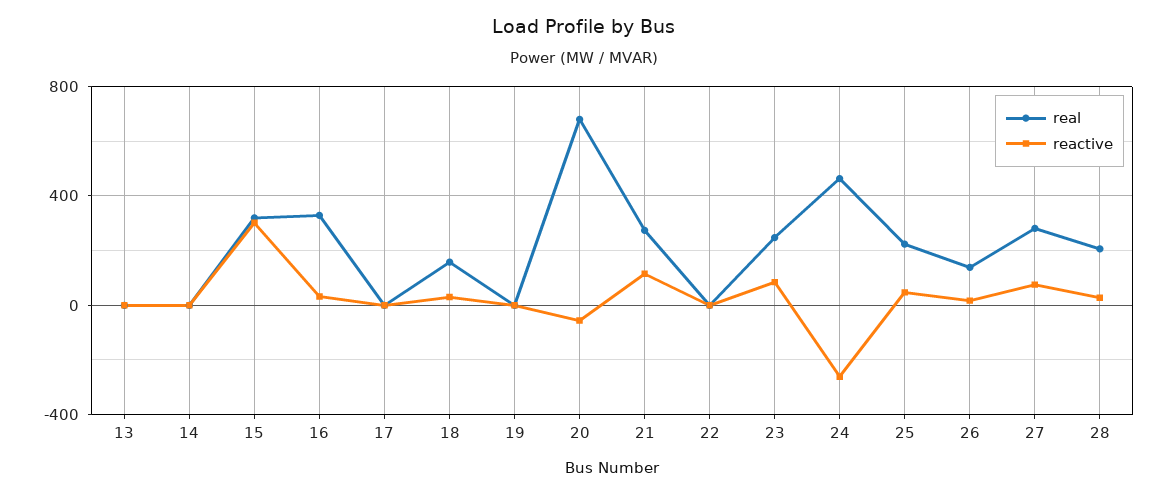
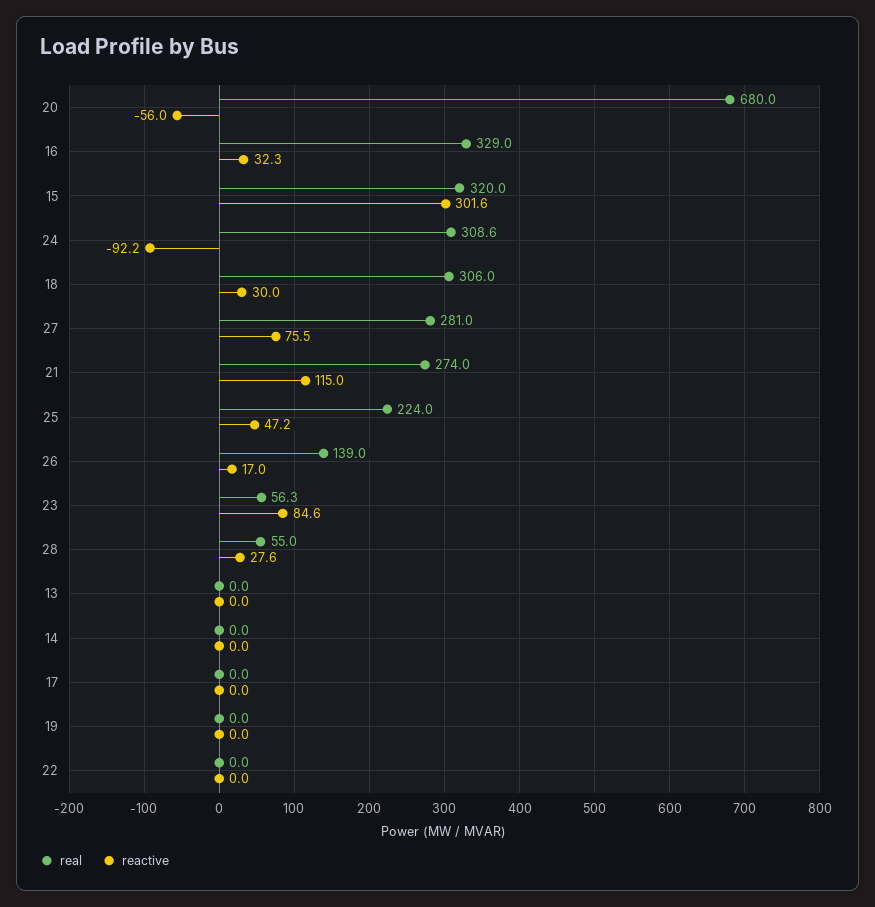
real, 18: 150 -> 306
real, 23: 250 -> 56.3
real, 24: 450 -> 308.6
reactive, 24: -250 -> -92.2
real, 28: 200 -> 55

